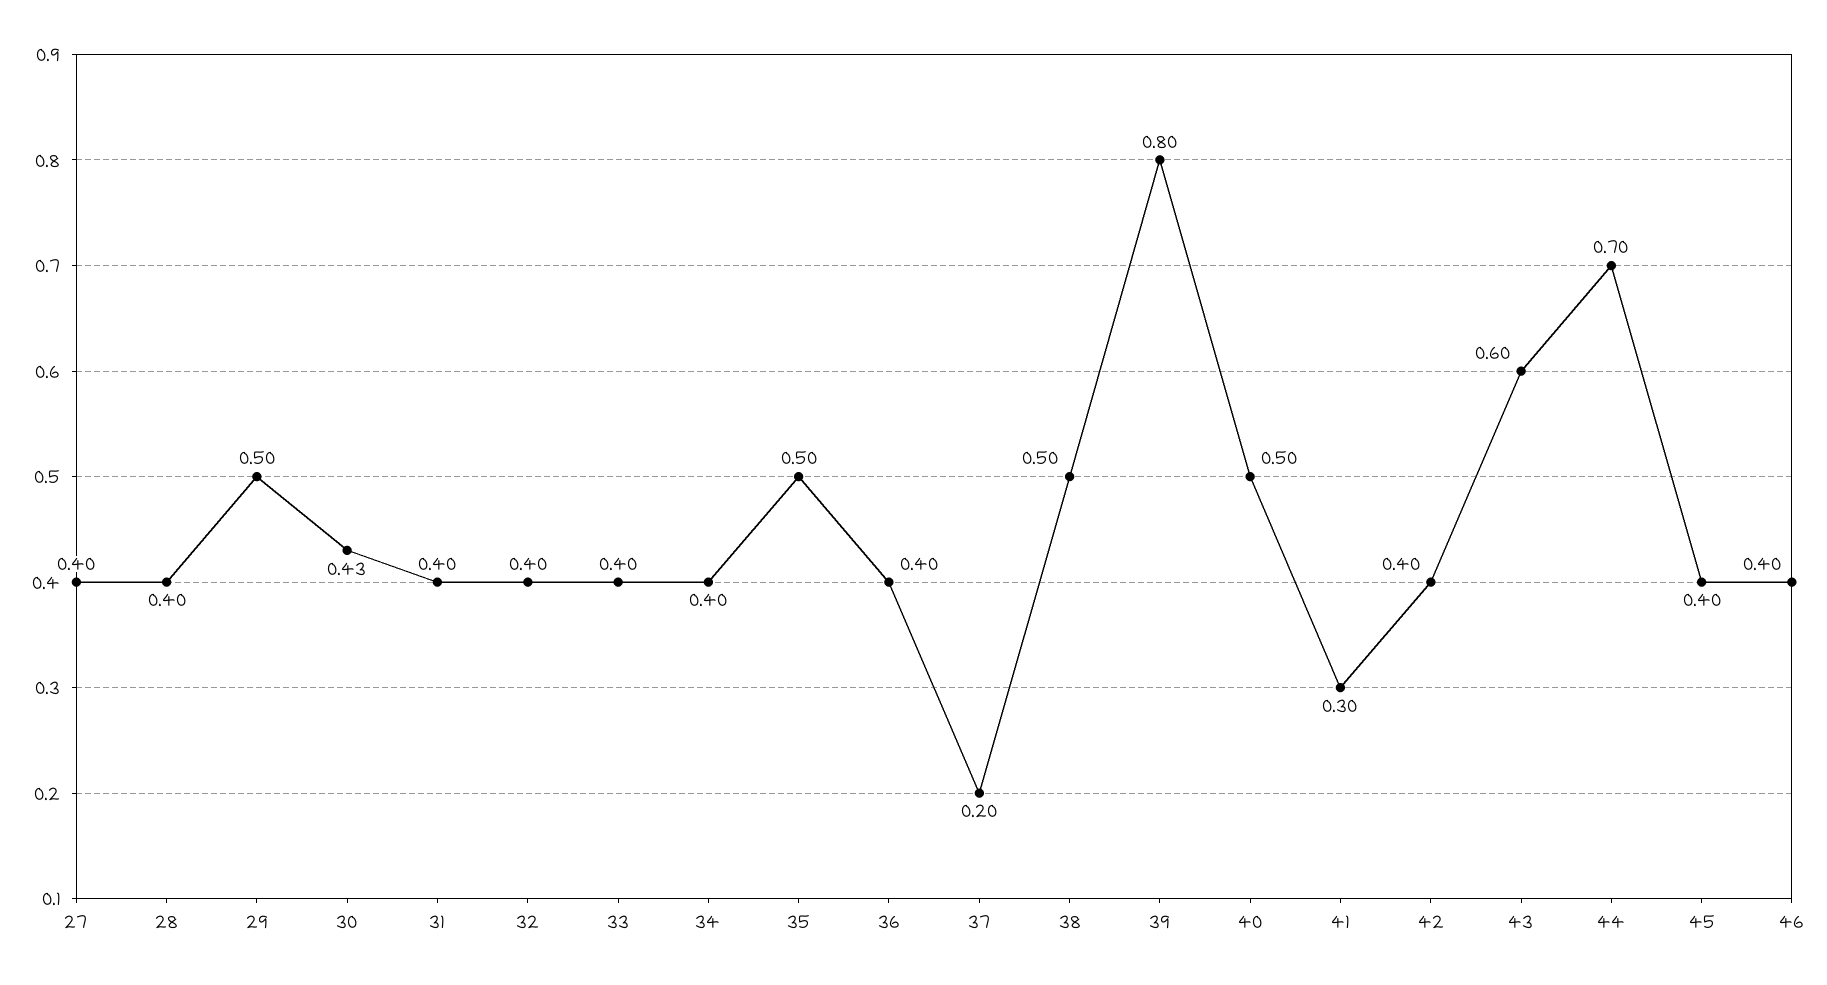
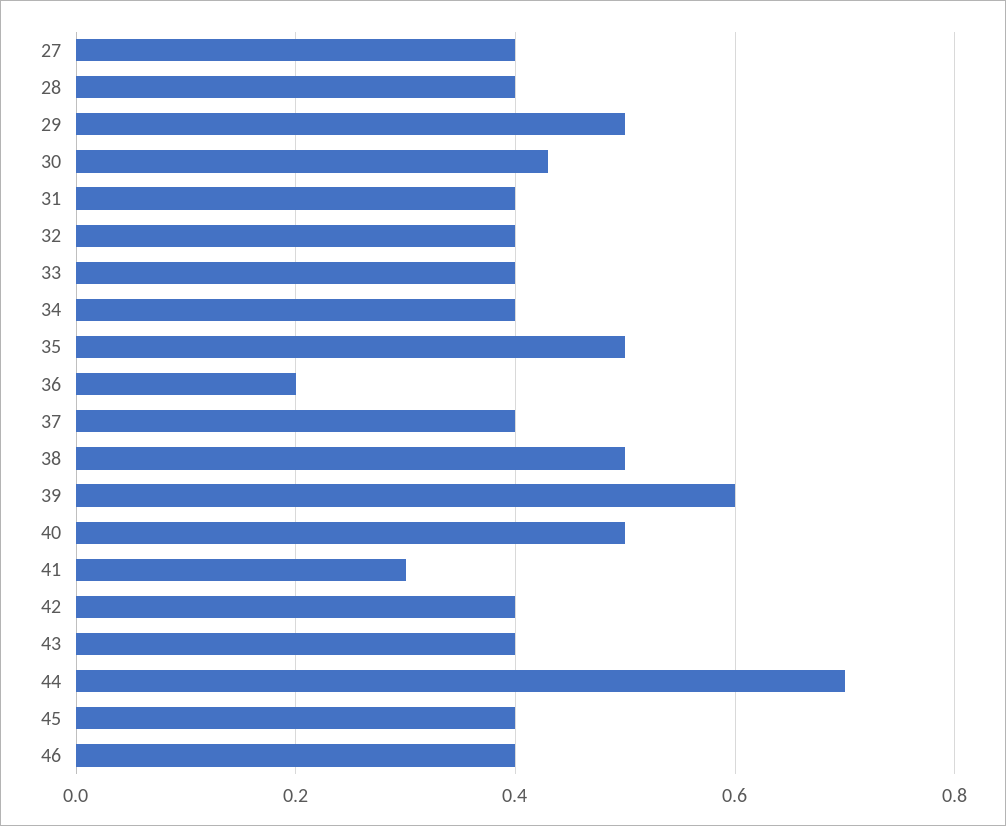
36: 0.4 -> 0.2
37: 0.2 -> 0.4
39: 0.8 -> 0.6
43: 0.6 -> 0.4

